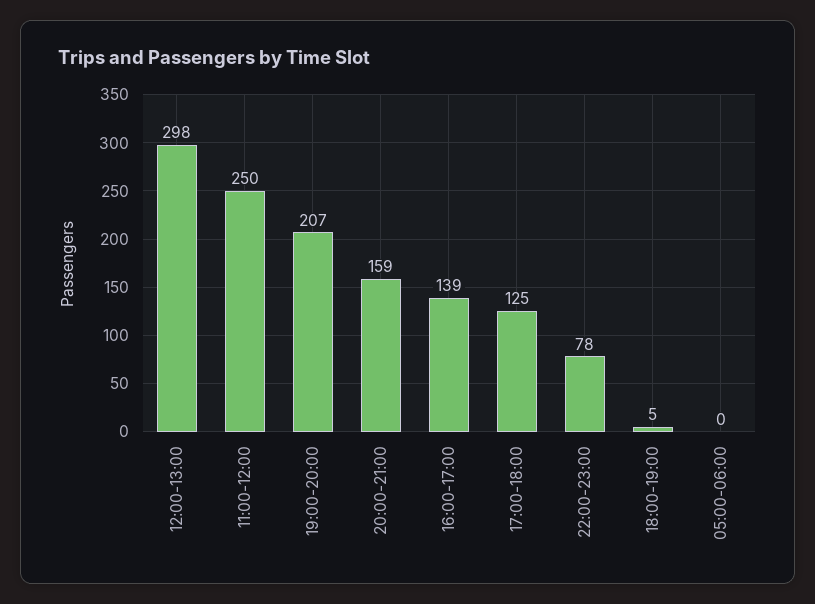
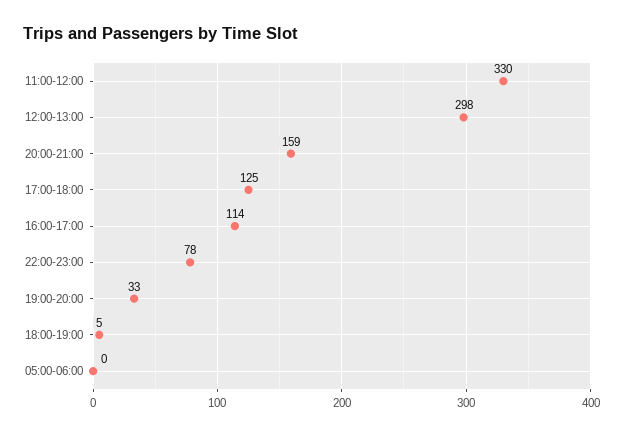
11:00-12:00: 250 -> 330
19:00-20:00: 207 -> 33
16:00-17:00: 139 -> 114

